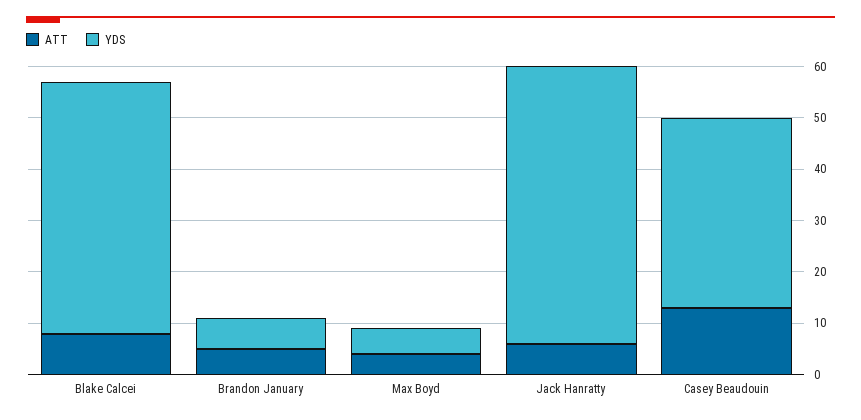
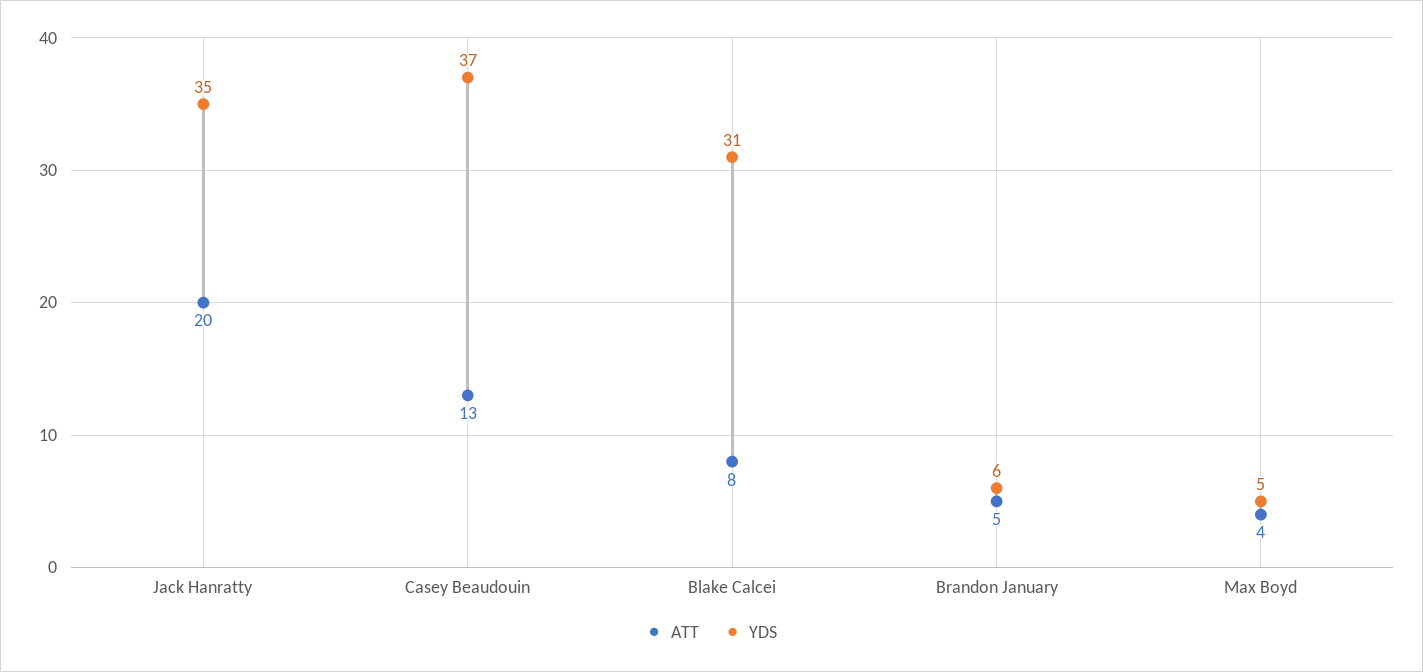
YDS, Blake Calcei: 50 -> 31
ATT, Jack Hanratty: 5 -> 20
YDS, Jack Hanratty: 55 -> 35

